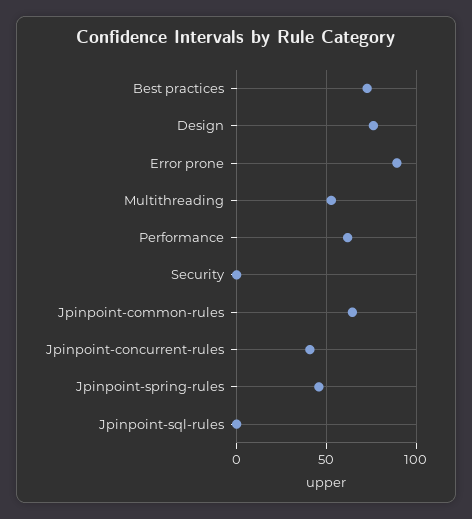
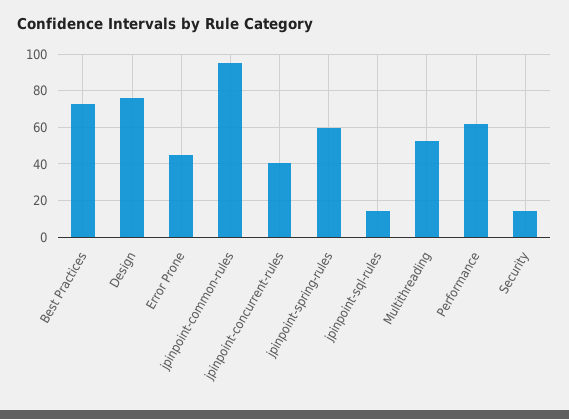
Error prone: 90 -> 45
Security: 0 -> 15
Jpinpoint-common-rules: 65 -> 95
Jpinpoint-spring-rules: 45 -> 60
Jpinpoint-sql-rules: 0 -> 15

